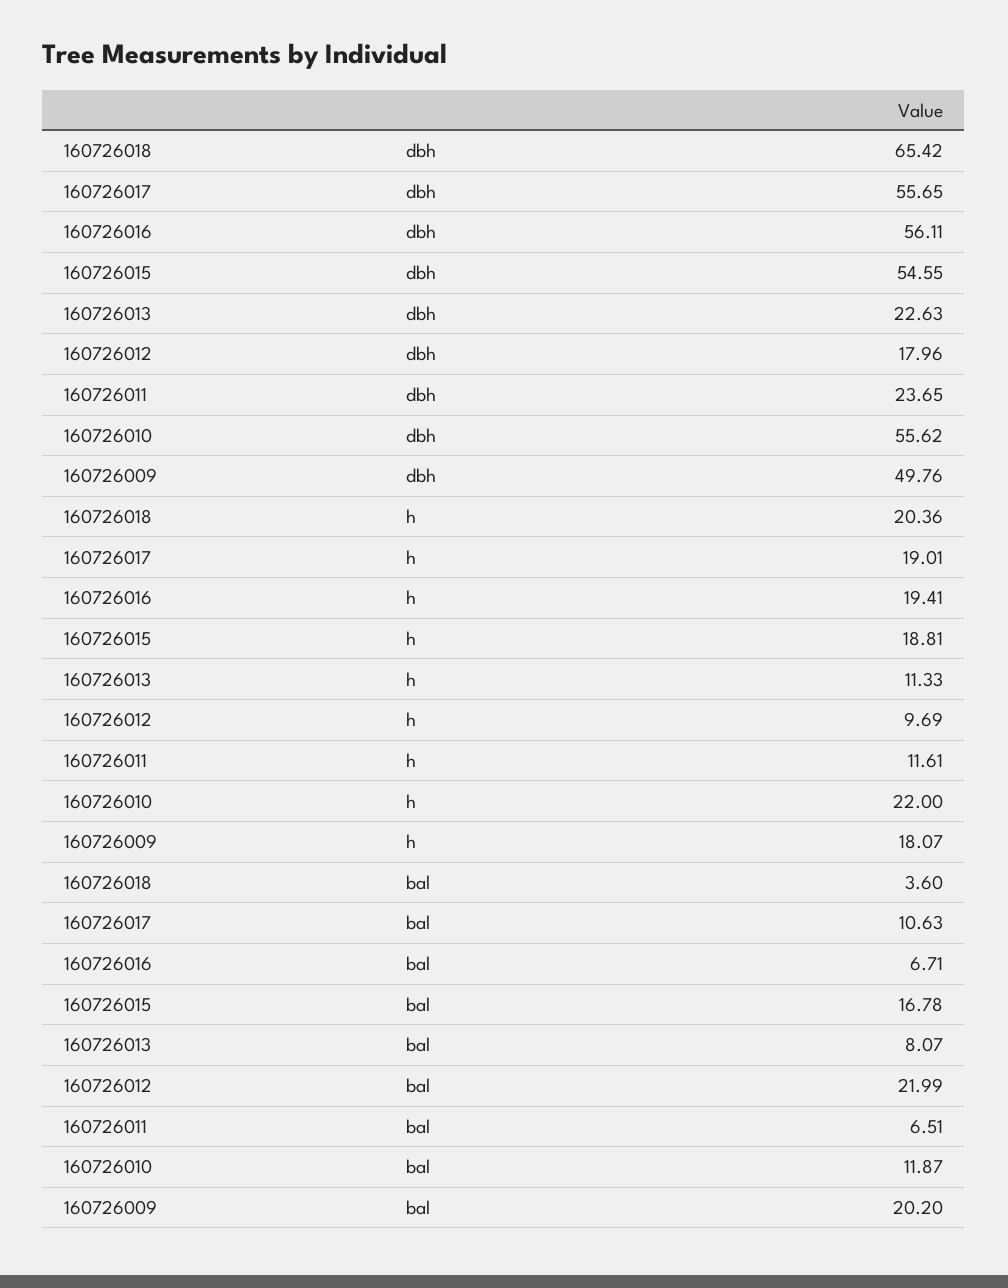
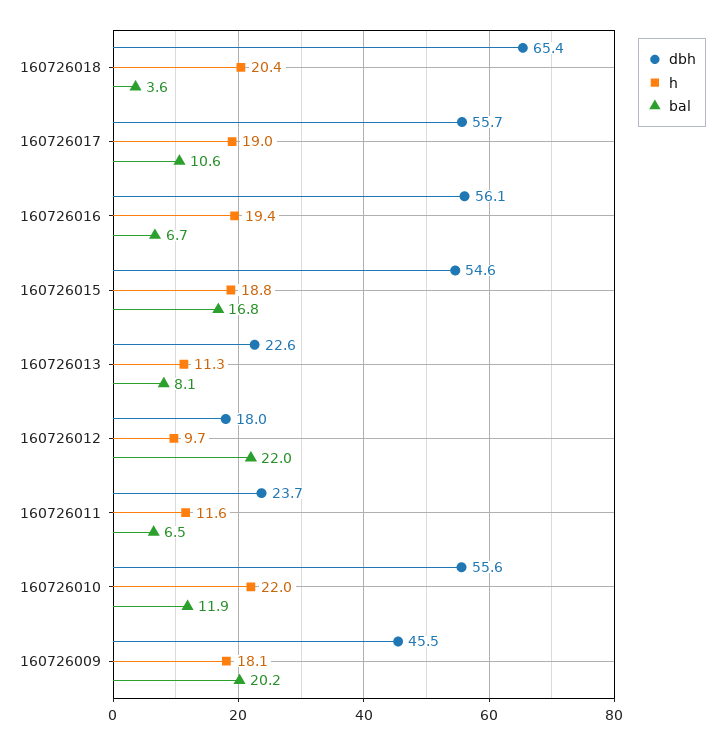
dbh, 160726009: 49.76 -> 45.5

